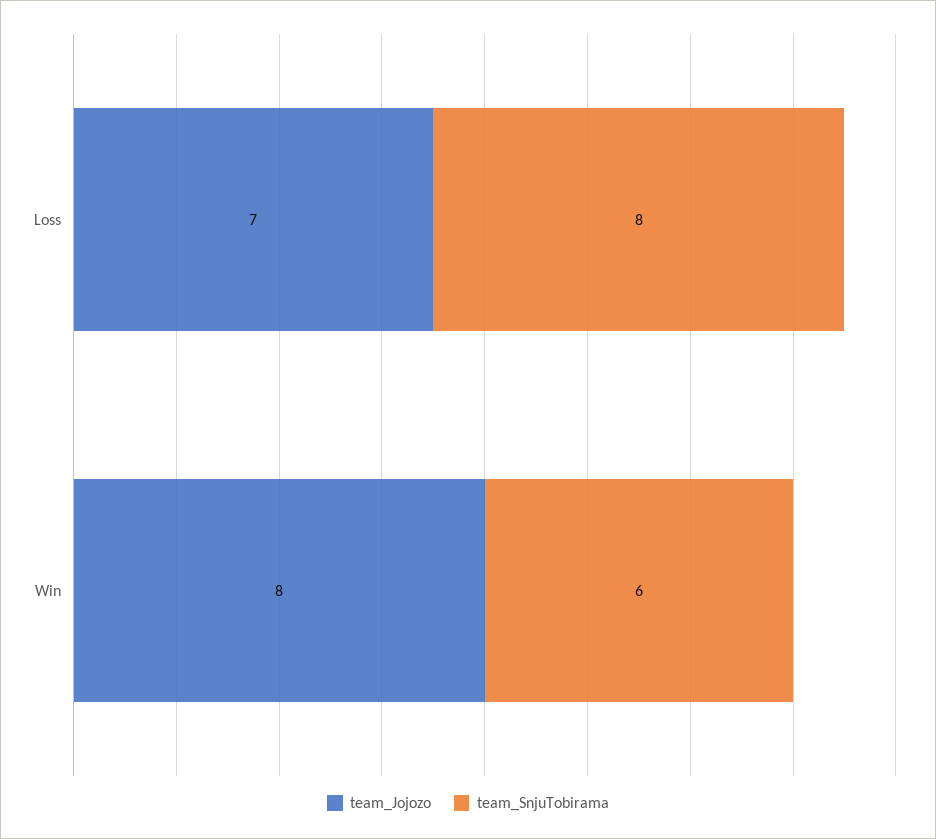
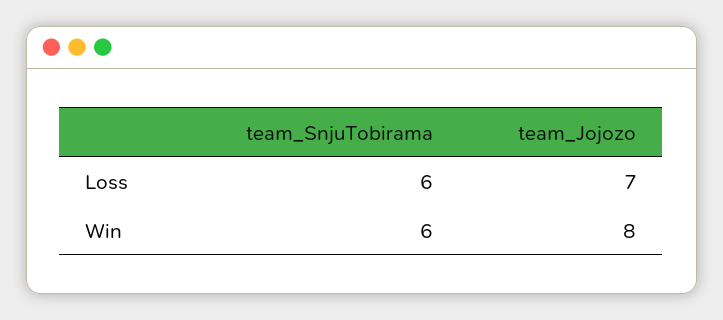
team_SnjuTobirama, Loss: 8 -> 6

